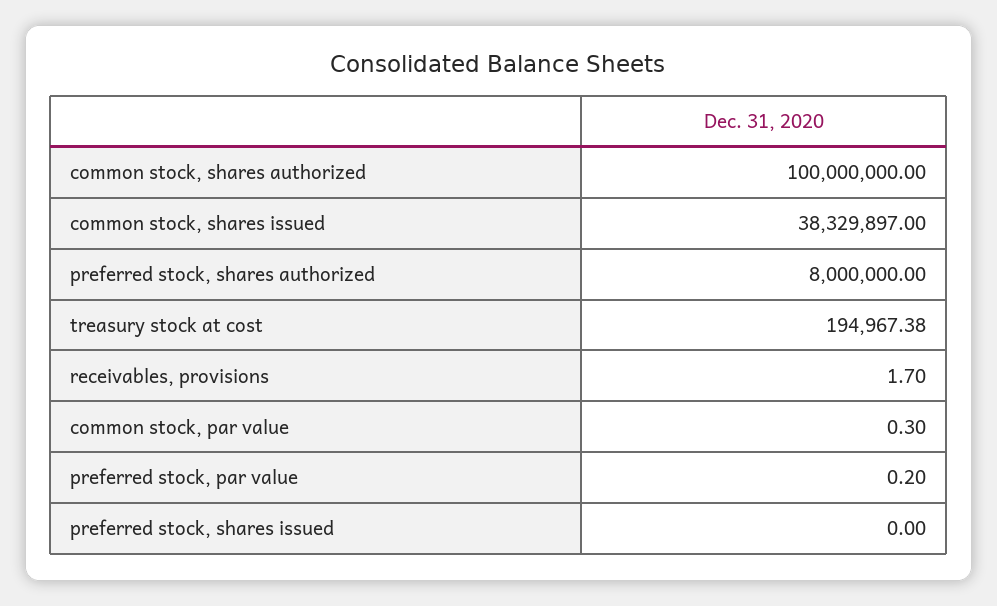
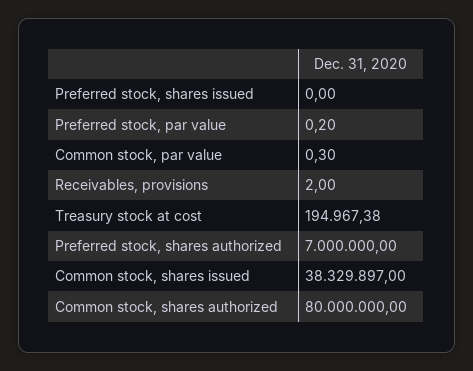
common stock, shares authorized: 100000000 -> 80000000
preferred stock, shares authorized: 8000000 -> 7000000
receivables, provisions: 1.7 -> 2

